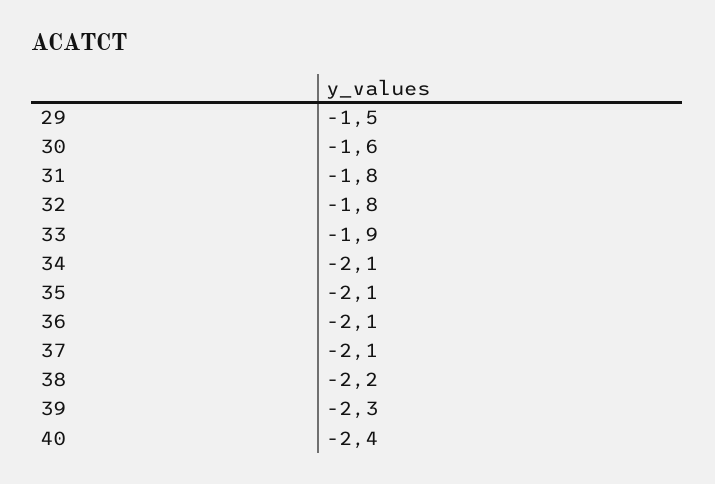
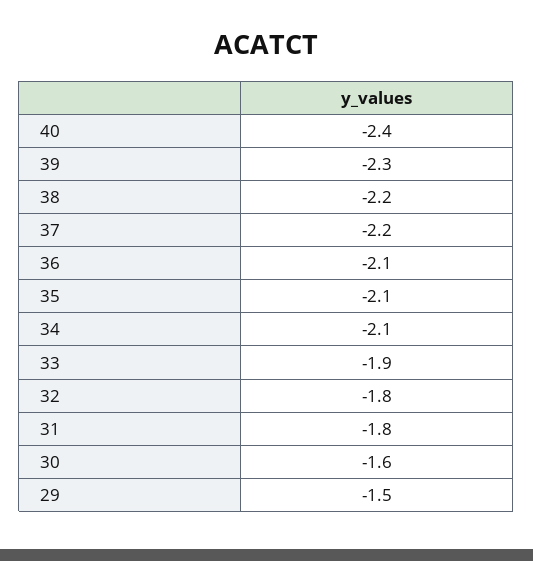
37: -2.1 -> -2.2

